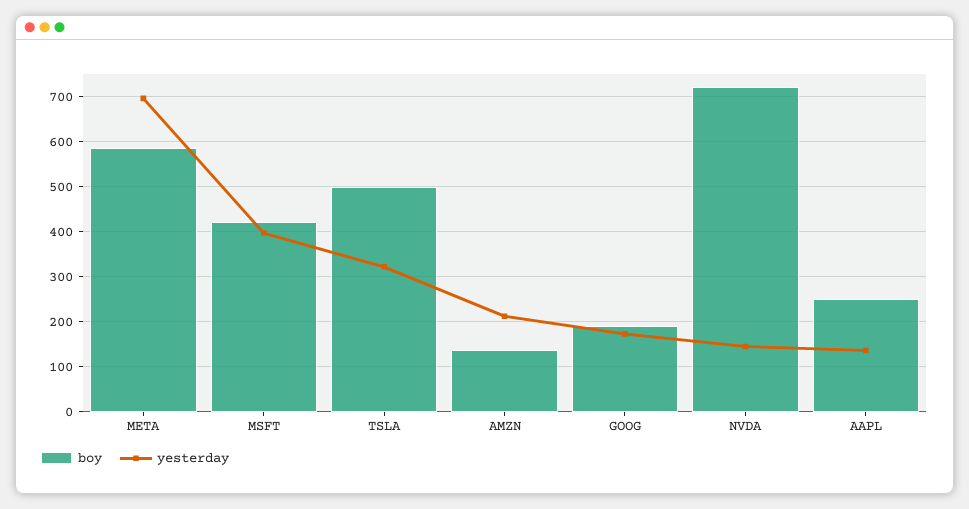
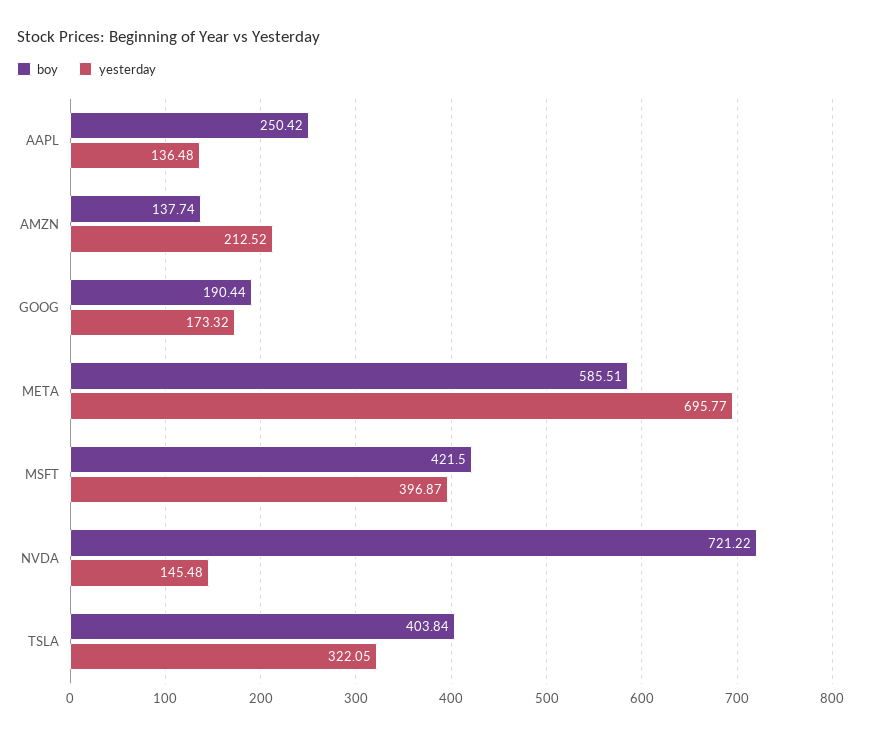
boy, TSLA: 500 -> 403.84

